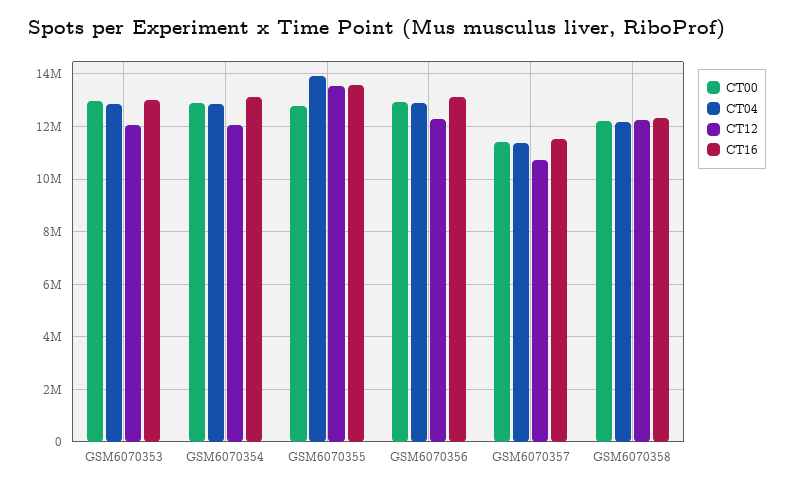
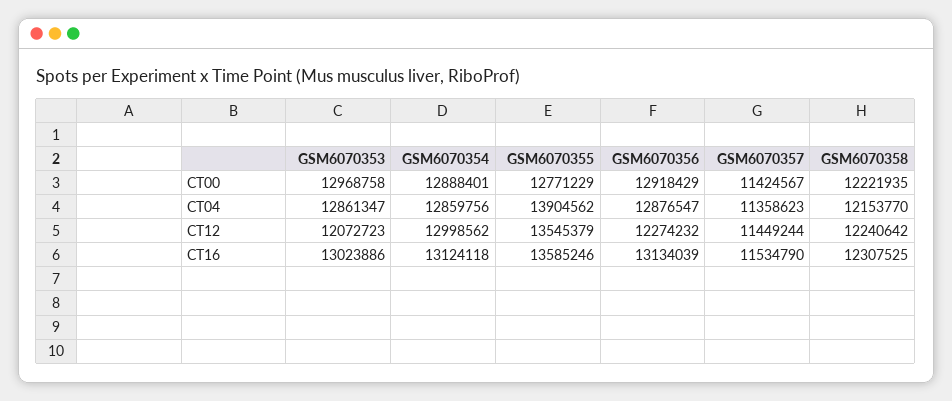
CT12, GSM6070354: 12000000 -> 12998562
CT12, GSM6070357: 10750000 -> 11449244

